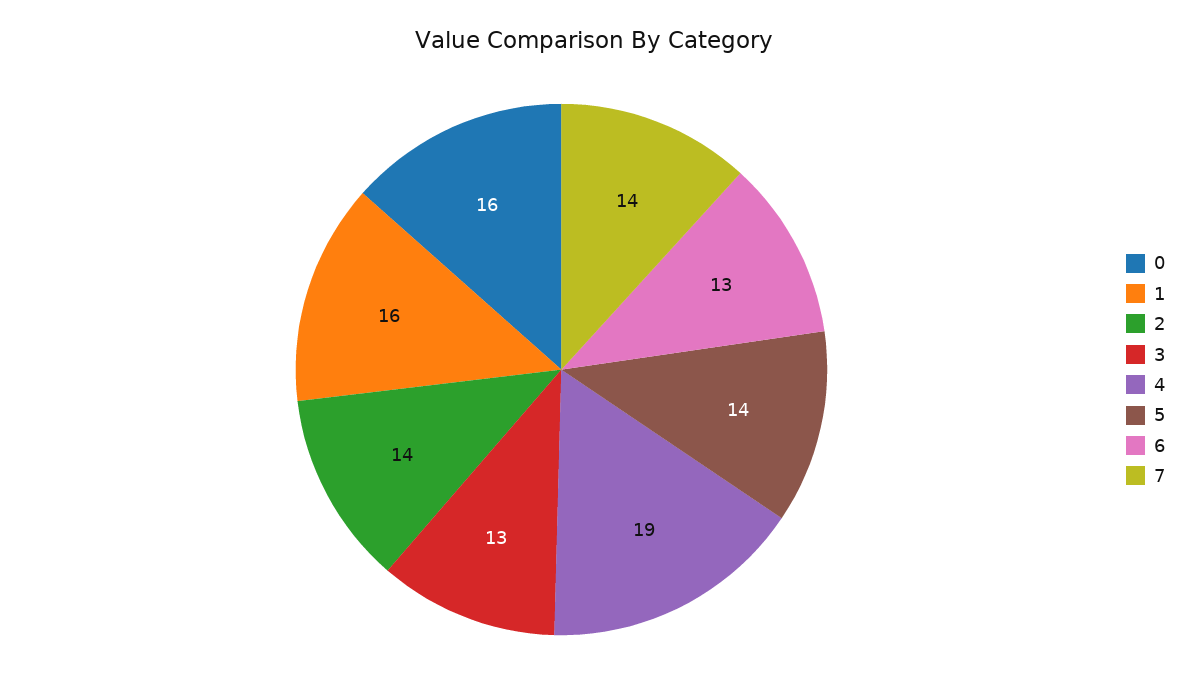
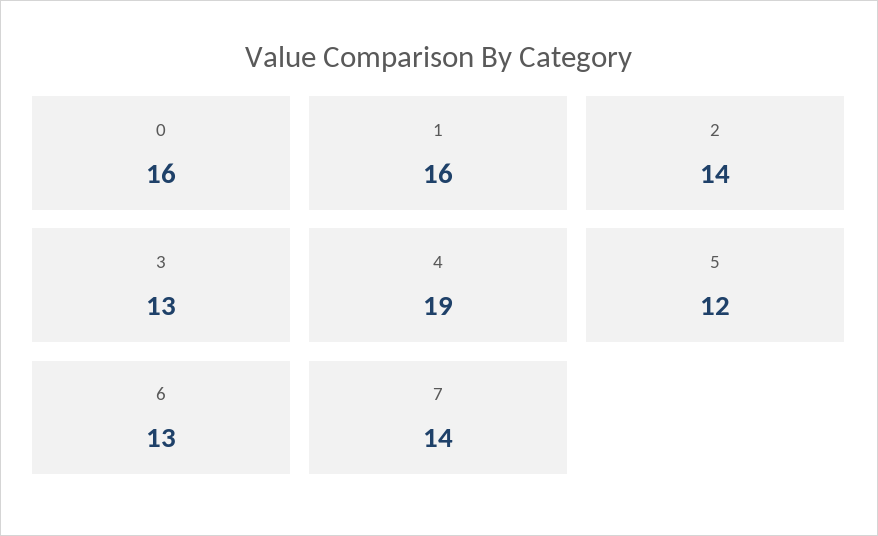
5: 14 -> 12

